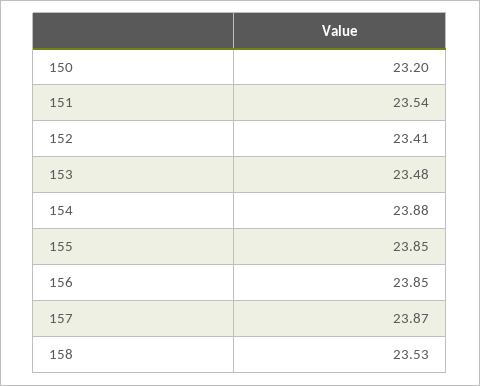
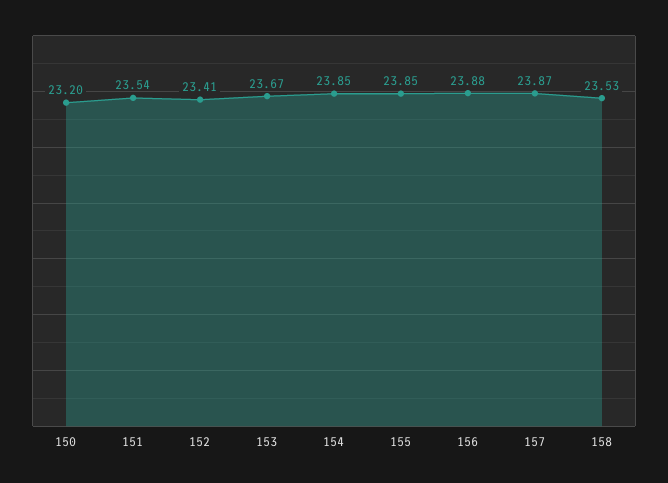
153: 23.48 -> 23.67
154: 23.88 -> 23.85
156: 23.85 -> 23.88

